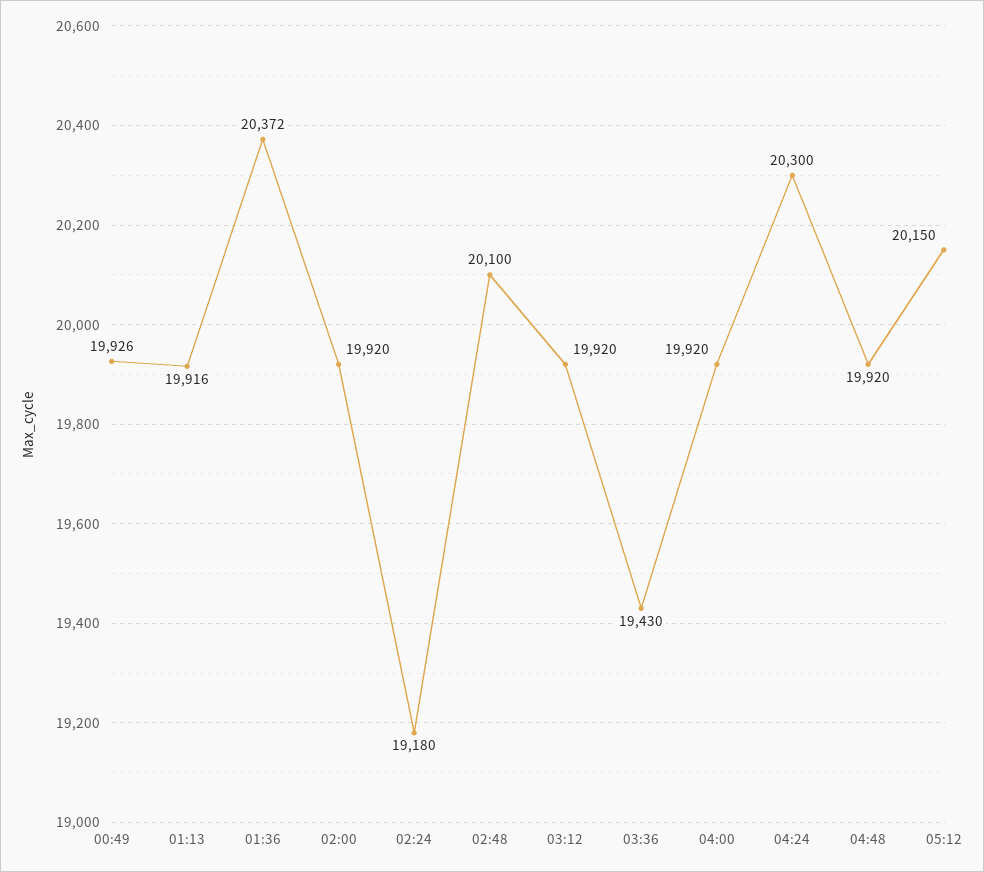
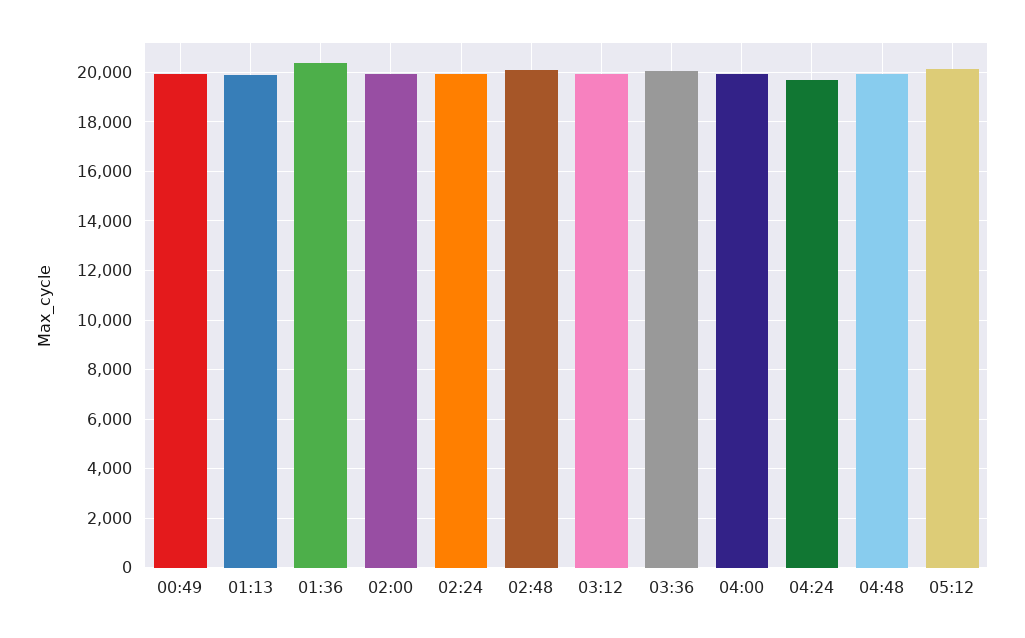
02:24: 19180 -> 20000
03:36: 19430 -> 20000
04:24: 20300 -> 19750

